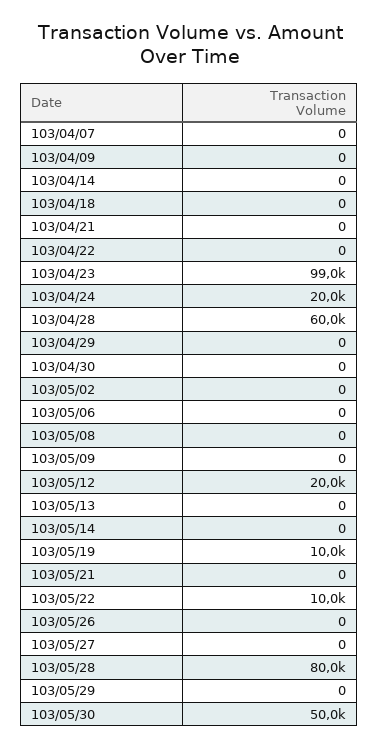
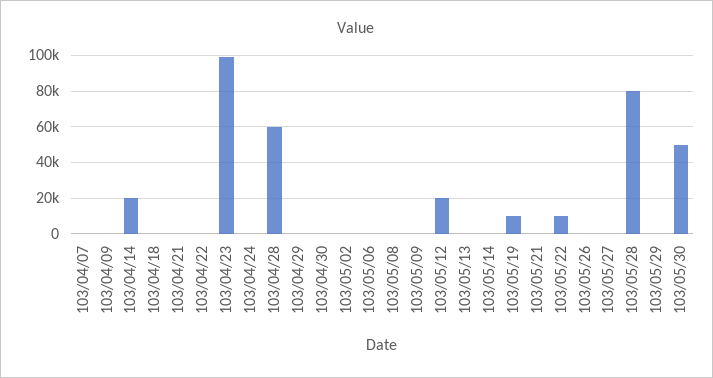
103/04/14: 0 -> 20000
103/04/24: 20000 -> 0

